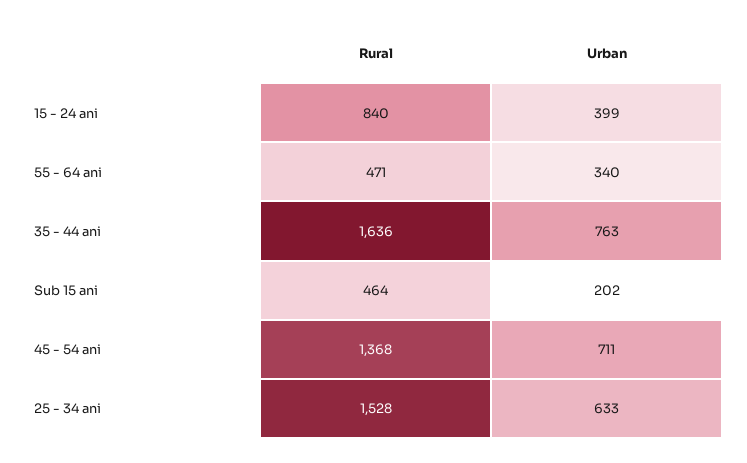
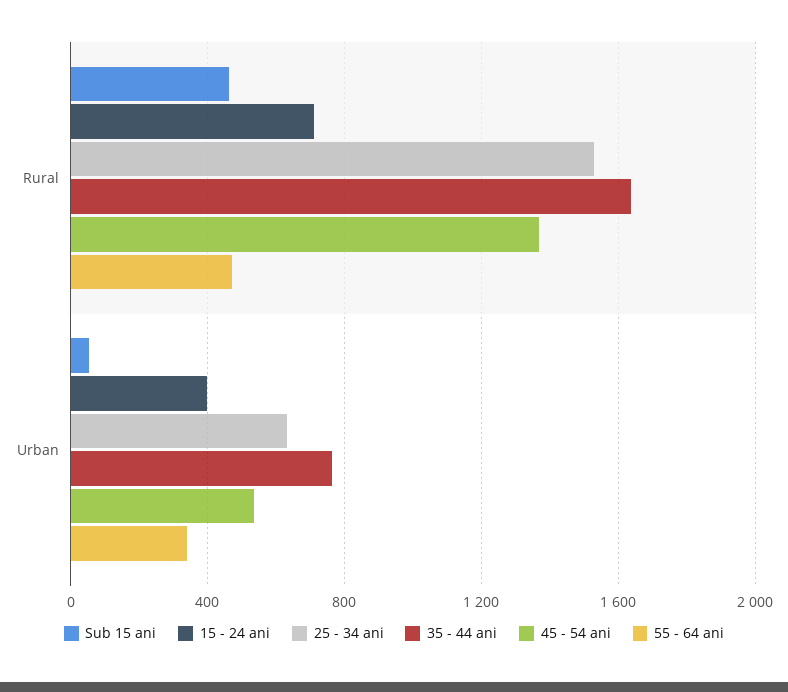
15 - 24 ani, Rural: 840 -> 700
Sub 15 ani, Urban: 202 -> 50
45 - 54 ani, Urban: 711 -> 550

